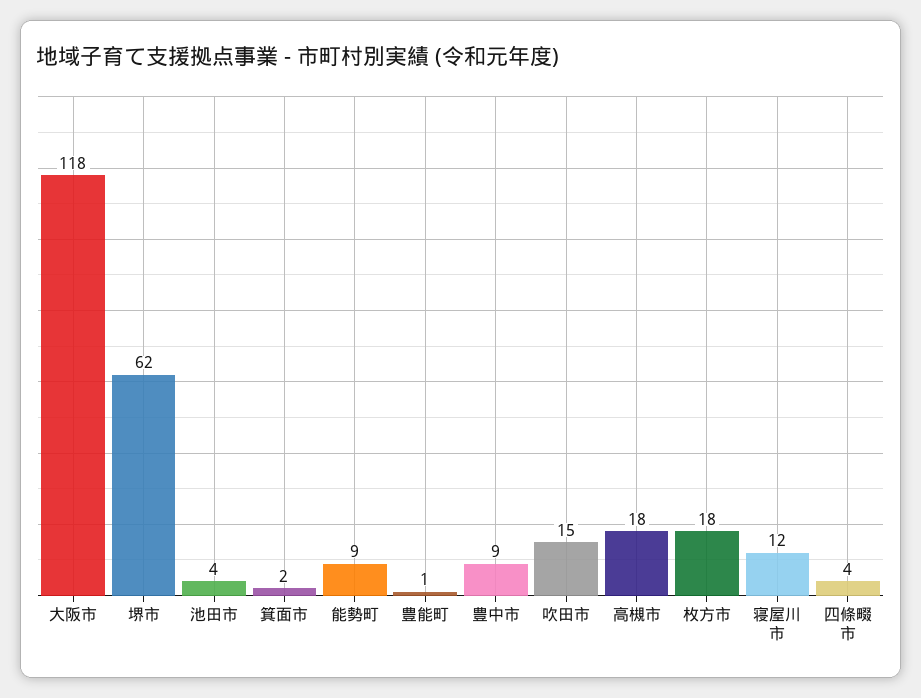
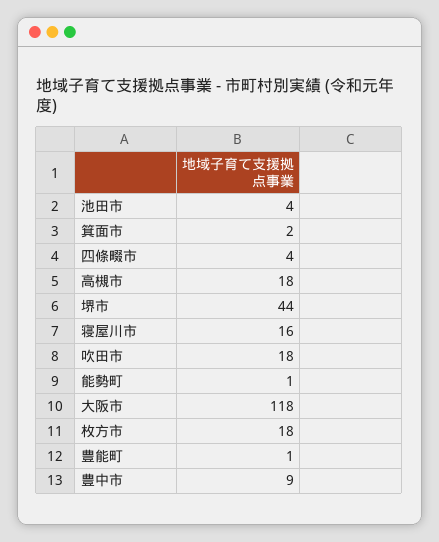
堺市: 62 -> 44
能勢町: 9 -> 1
吹田市: 15 -> 18
寝屋川市: 12 -> 16

